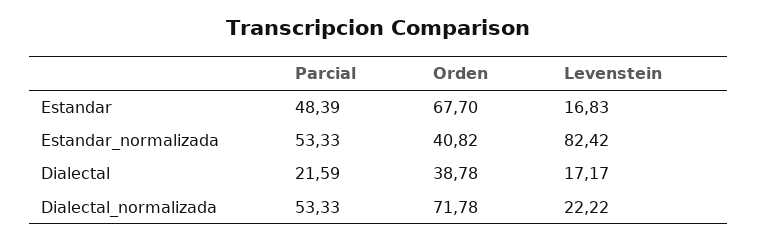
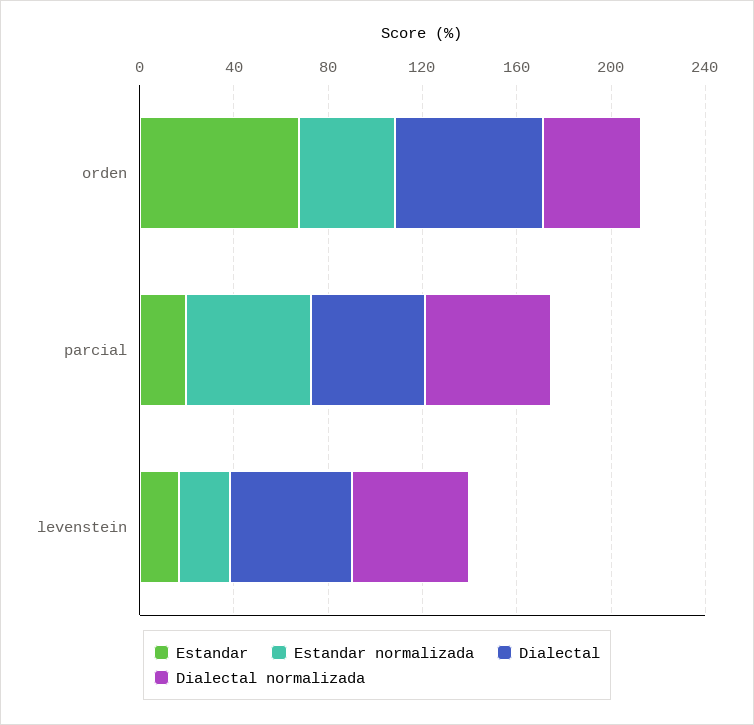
Estandar, Parcial: 48.39 -> 20
Estandar_normalizada, Levenstein: 82.42 -> 20
Dialectal, Parcial: 21.59 -> 50
Dialectal, Orden: 38.78 -> 60
Dialectal, Levenstein: 17.17 -> 50
Dialectal_normalizada, Orden: 71.78 -> 40
Dialectal_normalizada, Levenstein: 22.22 -> 50

